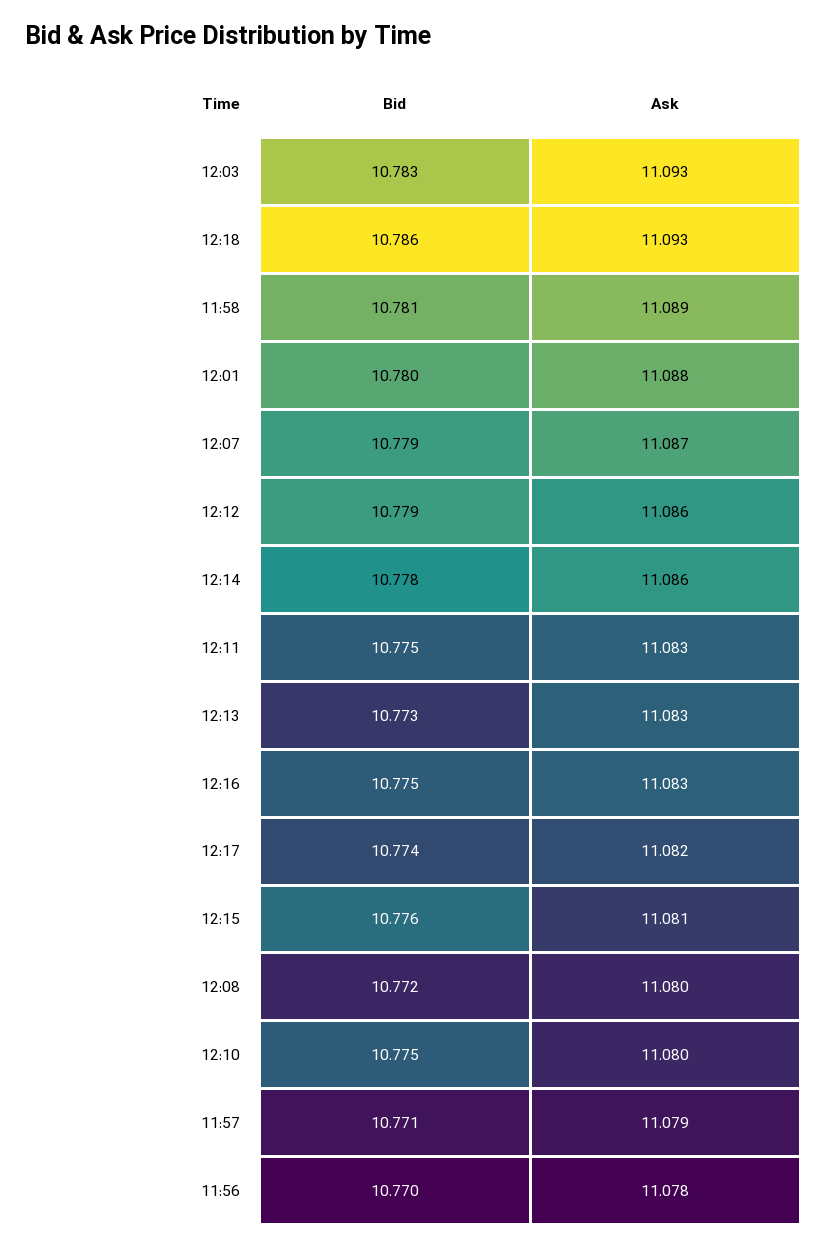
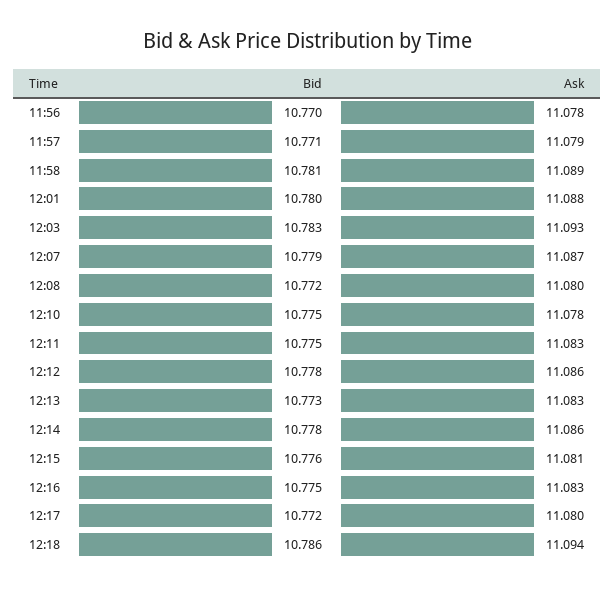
Ask, 12:18: 11.093 -> 11.094
Bid, 12:12: 10.779 -> 10.778
Bid, 12:17: 10.774 -> 10.772
Ask, 12:17: 11.082 -> 11.08
Ask, 12:10: 11.08 -> 11.078

